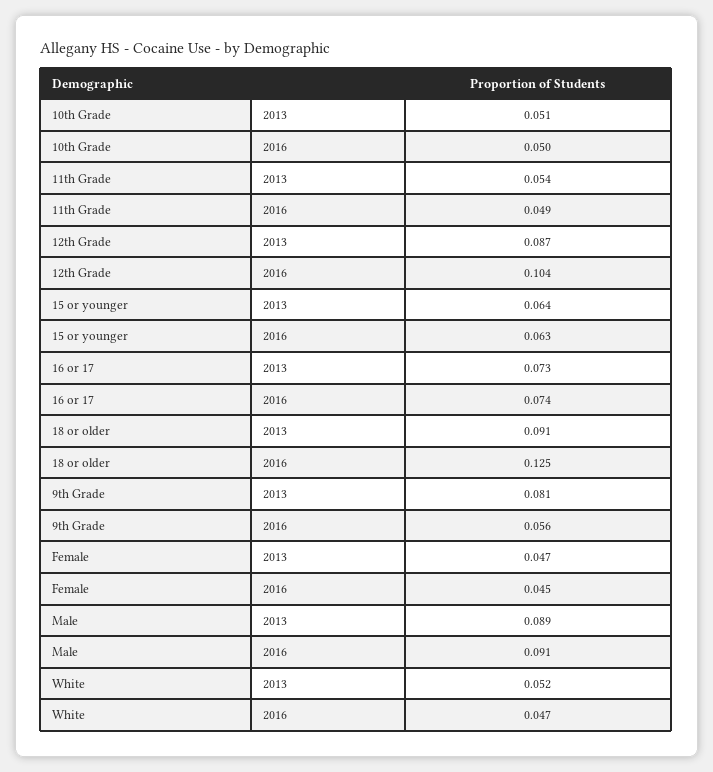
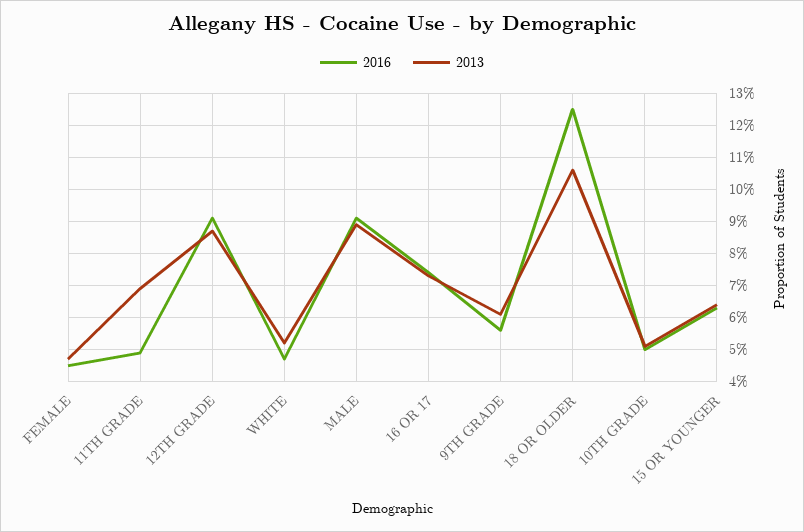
2013, 11th Grade: 0.054 -> 0.07
2016, 12th Grade: 0.104 -> 0.09
2013, 18 or older: 0.091 -> 0.105
2013, 9th Grade: 0.081 -> 0.06

